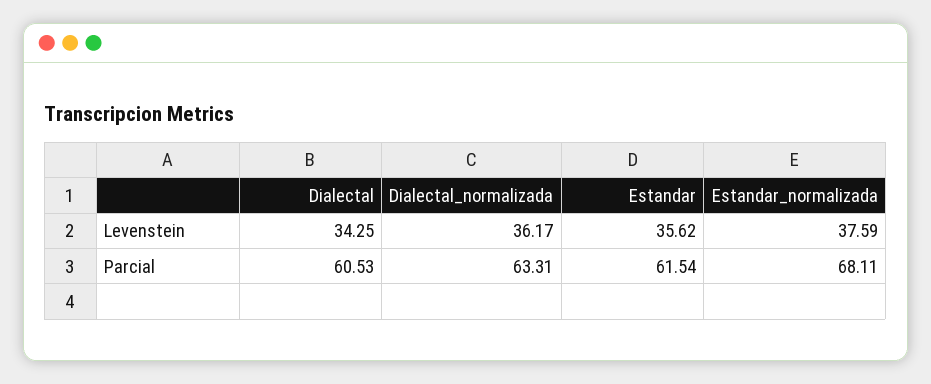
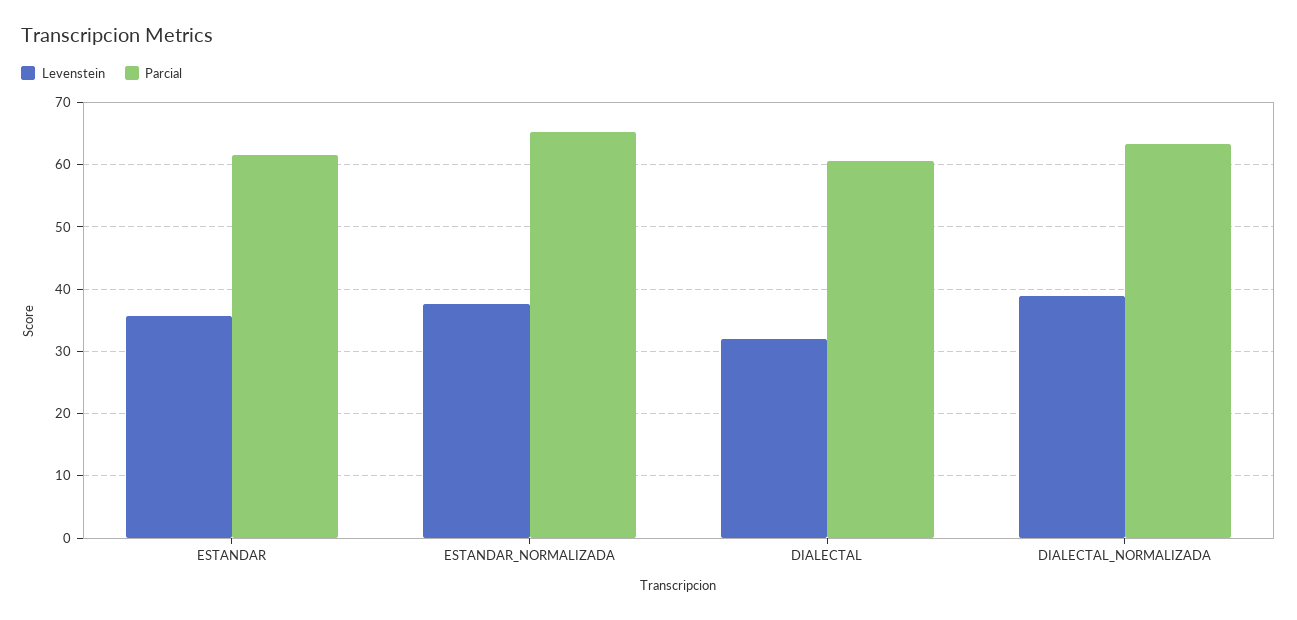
Levenstein, Dialectal: 34.25 -> 32
Levenstein, Dialectal_normalizada: 36.17 -> 39
Parcial, Estandar_normalizada: 68.11 -> 65

